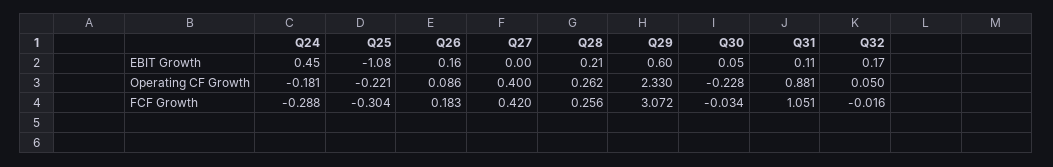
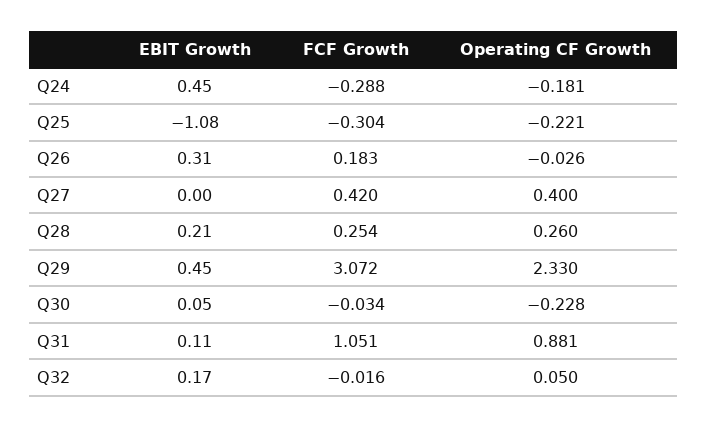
Q26, EBIT Growth: 0.16 -> 0.31
Q29, EBIT Growth: 0.6 -> 0.45
Q26, Operating CF Growth: 0.086 -> -0.026
Q28, Operating CF Growth: 0.262 -> 0.26
Q28, FCF Growth: 0.256 -> 0.254

